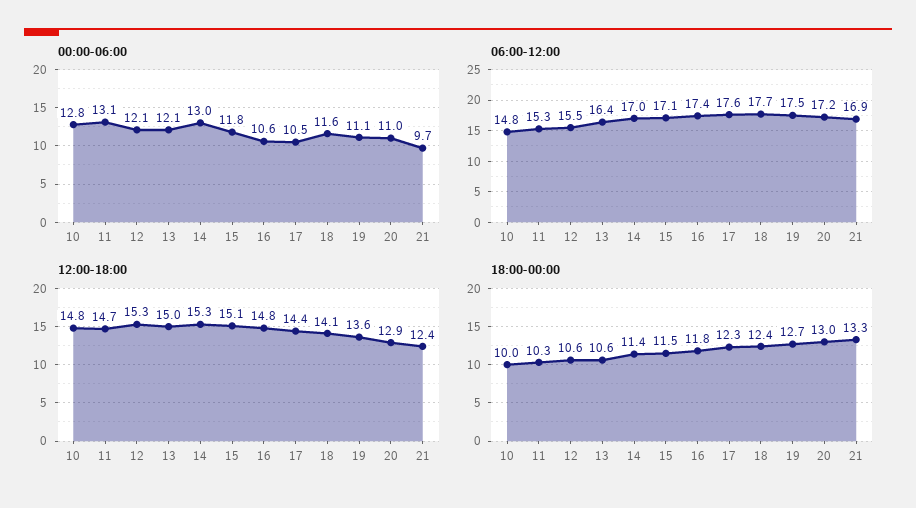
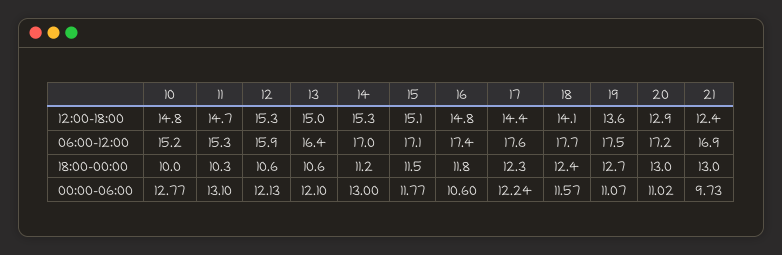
00:00-06:00, 17: 10.5 -> 12.24
06:00-12:00, 10: 14.8 -> 15.2
06:00-12:00, 12: 15.5 -> 15.9
18:00-00:00, 14: 11.4 -> 11.2
18:00-00:00, 21: 13.3 -> 13

